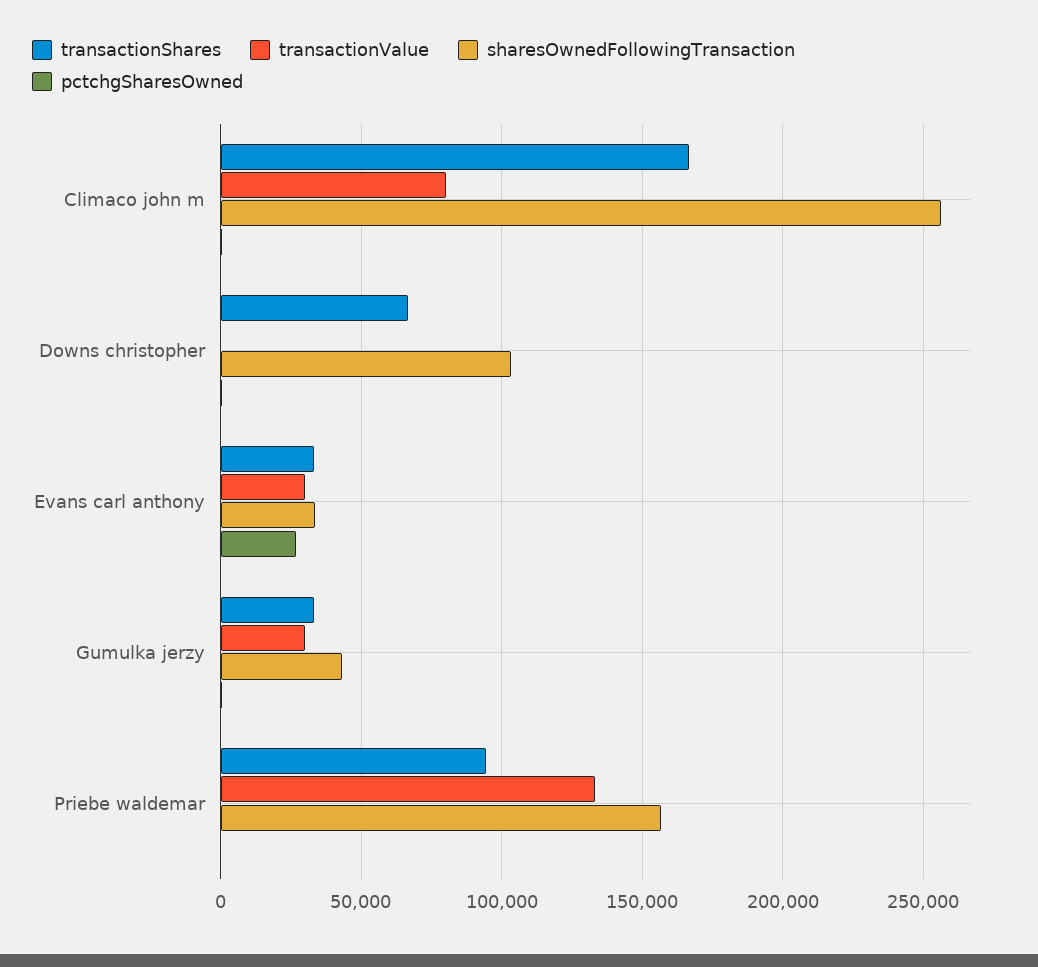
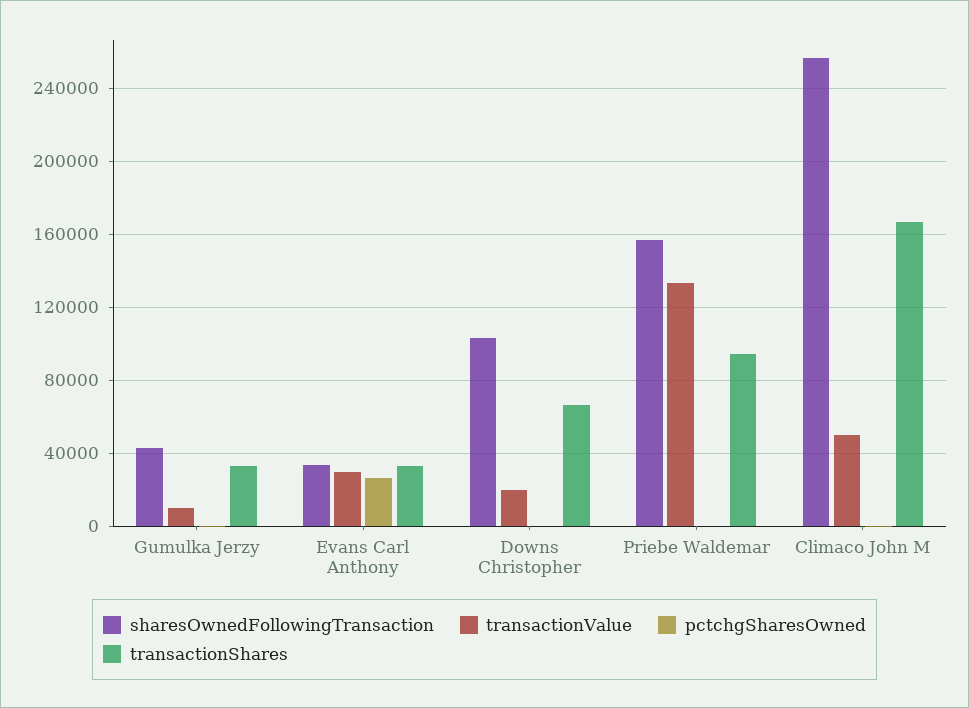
transactionValue, Climaco john m: 80000 -> 50000
transactionValue, Downs christopher: 0 -> 20000
transactionValue, Gumulka jerzy: 30000 -> 10000

